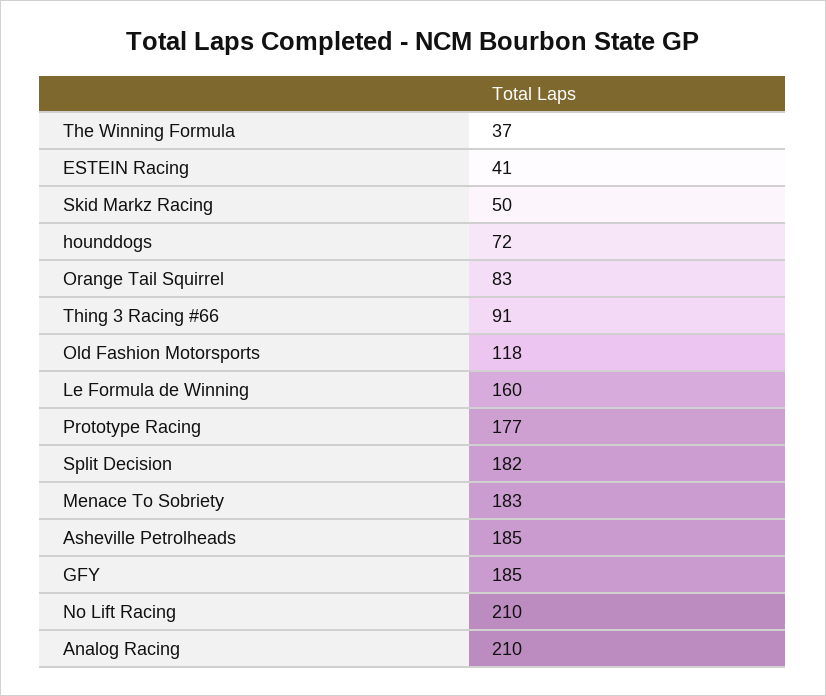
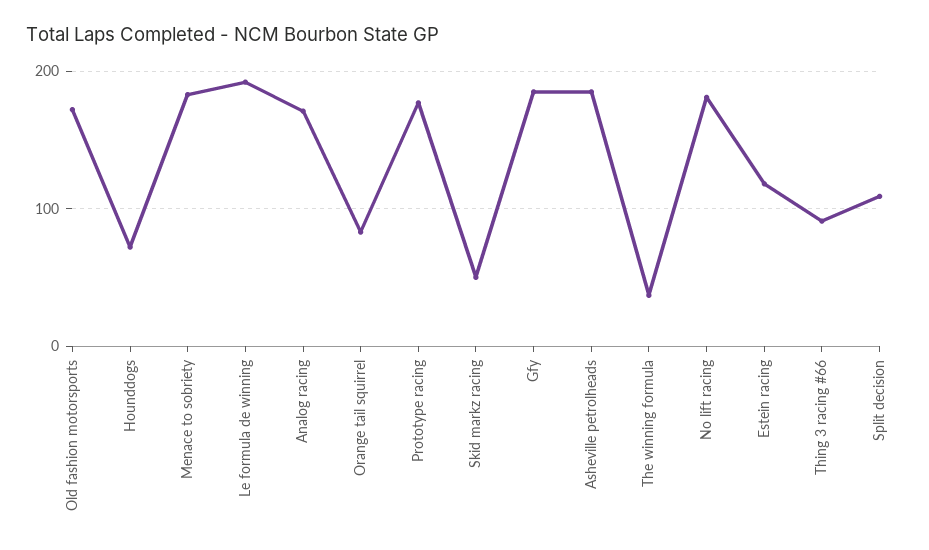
ESTEIN Racing: 41 -> 120
Old Fashion Motorsports: 118 -> 170
Le Formula de Winning: 160 -> 190
Split Decision: 182 -> 110
No Lift Racing: 210 -> 180
Analog Racing: 210 -> 170

